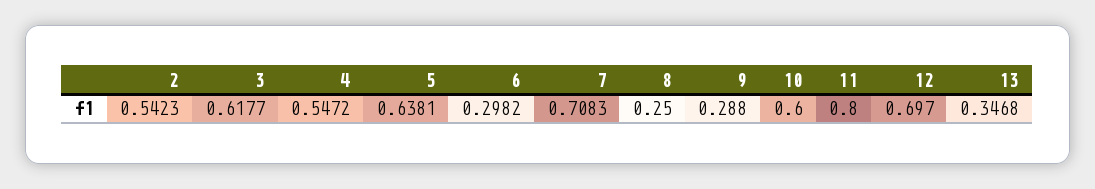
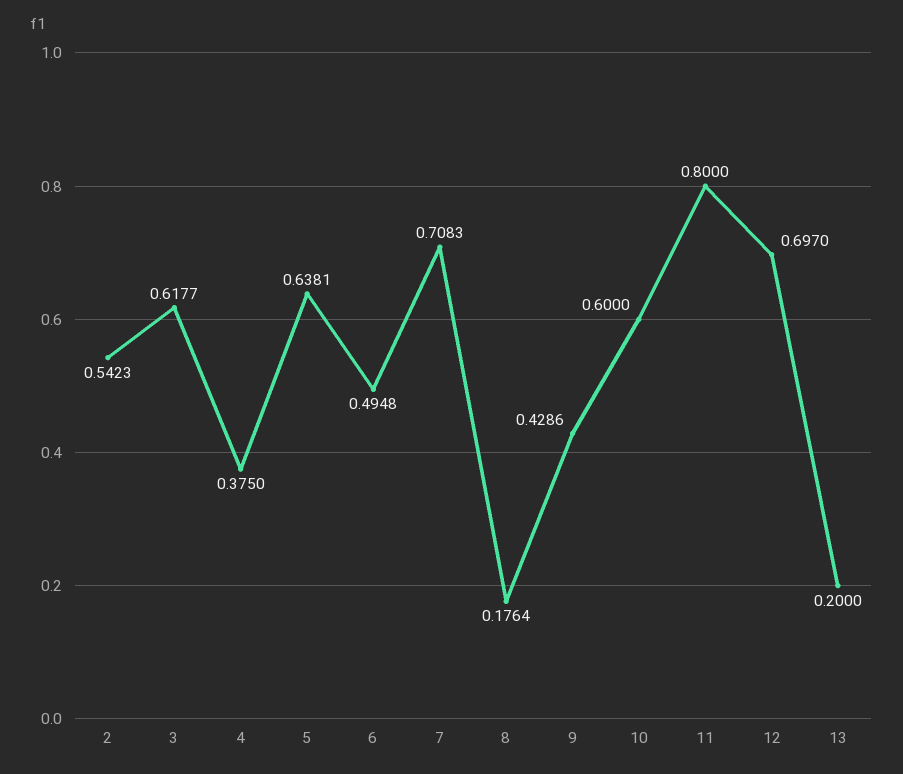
4: 0.5472 -> 0.375
6: 0.2982 -> 0.4948
8: 0.25 -> 0.1764
9: 0.288 -> 0.4286
13: 0.3468 -> 0.2

